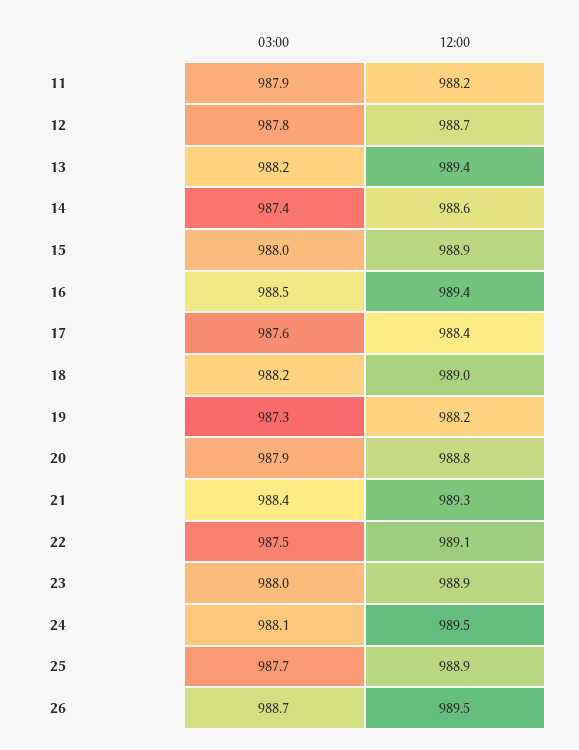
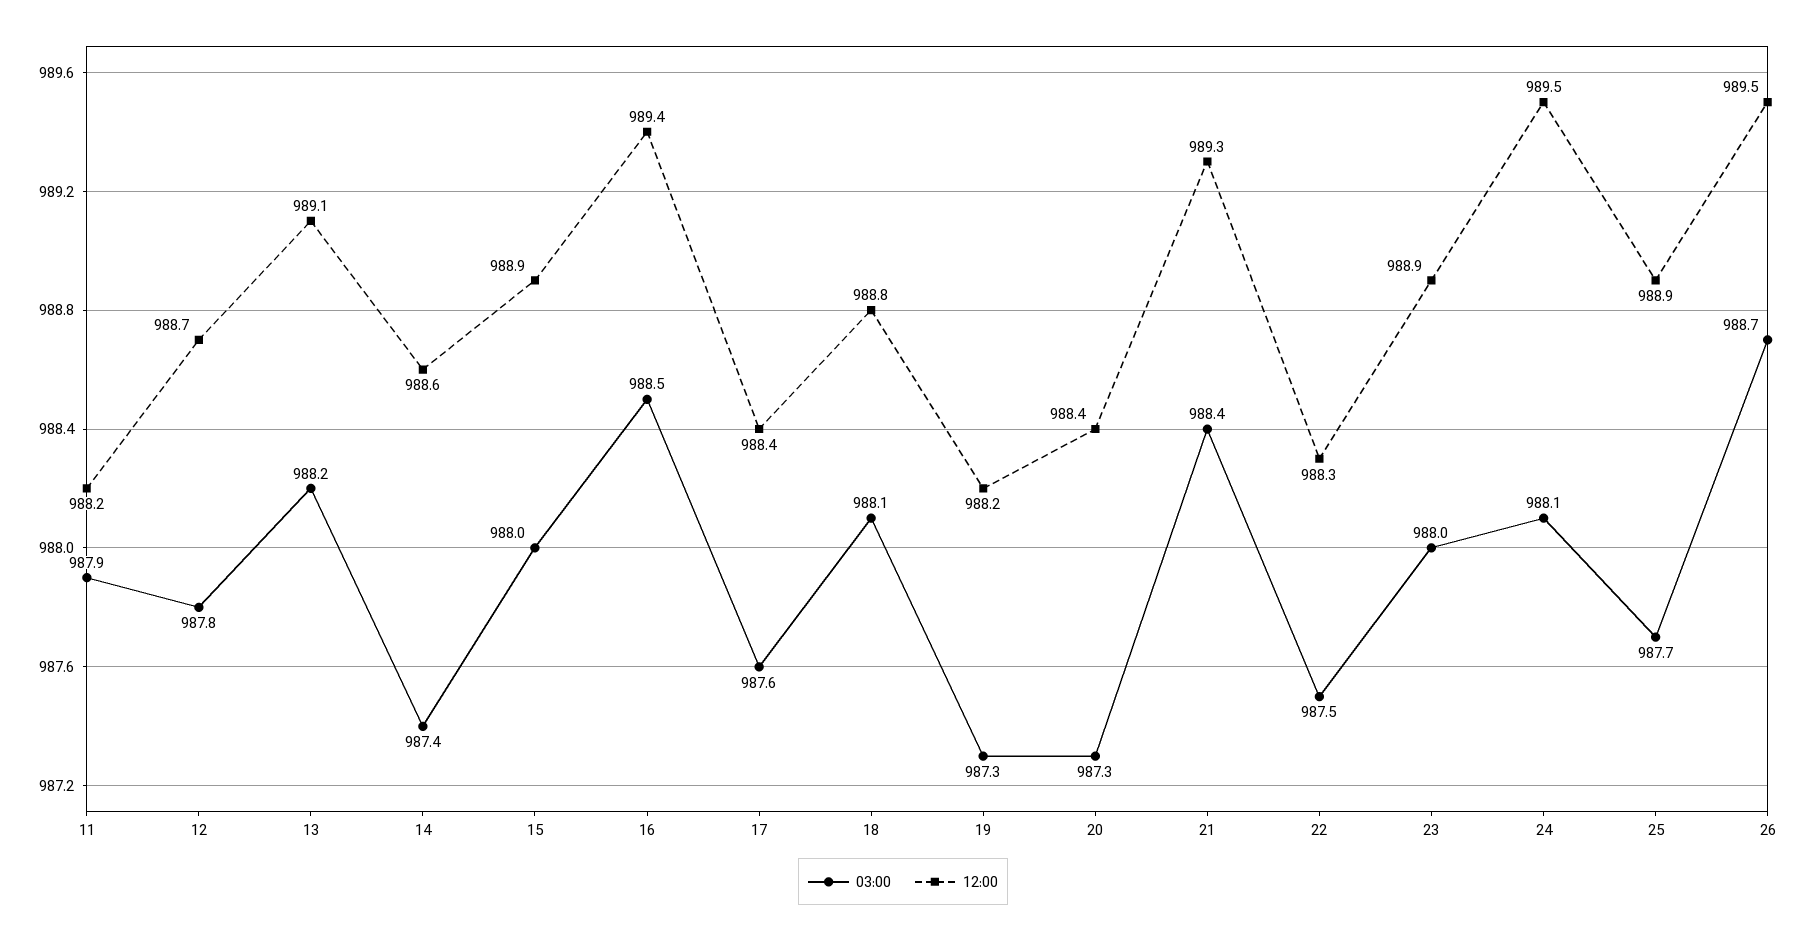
12:00, 13: 989.4 -> 989.1
03:00, 18: 988.2 -> 988.1
12:00, 18: 989 -> 988.8
03:00, 20: 987.9 -> 987.3
12:00, 20: 988.8 -> 988.4
12:00, 22: 989.1 -> 988.3

